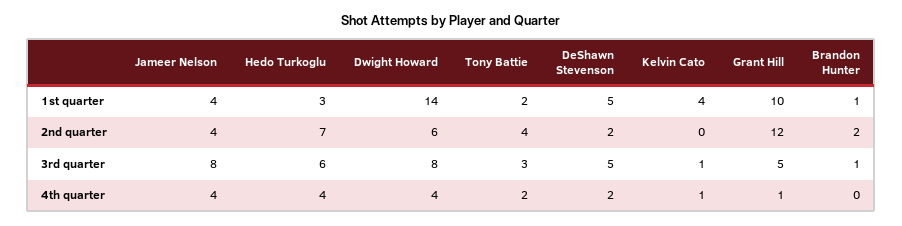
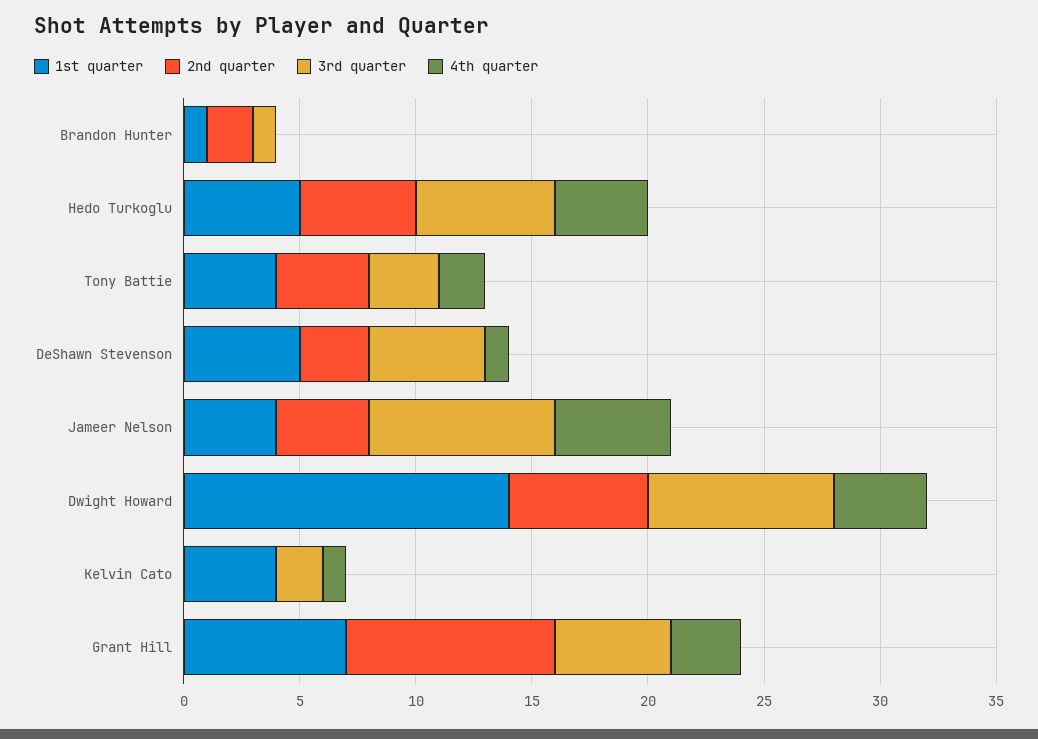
1st quarter, Hedo Turkoglu: 3 -> 5
1st quarter, Tony Battie: 2 -> 4
1st quarter, Grant Hill: 10 -> 7
2nd quarter, Hedo Turkoglu: 7 -> 5
2nd quarter, DeShawn Stevenson: 2 -> 3
2nd quarter, Grant Hill: 12 -> 9
3rd quarter, Kelvin Cato: 1 -> 2
4th quarter, Jameer Nelson: 4 -> 5
4th quarter, DeShawn Stevenson: 2 -> 1
4th quarter, Grant Hill: 1 -> 3

